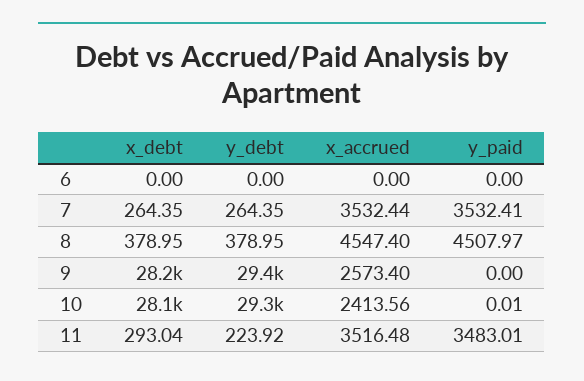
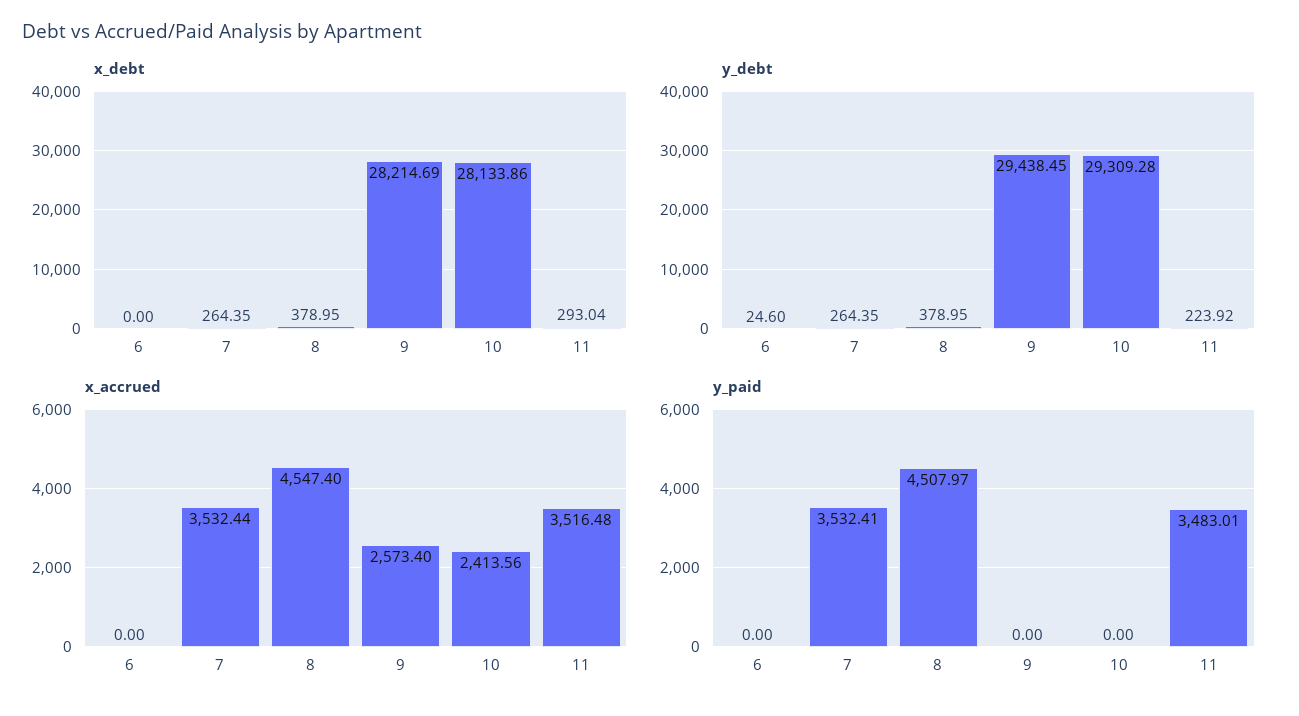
y_debt, 6: 0 -> 24.6
y_paid, 10: 0.01 -> 0

